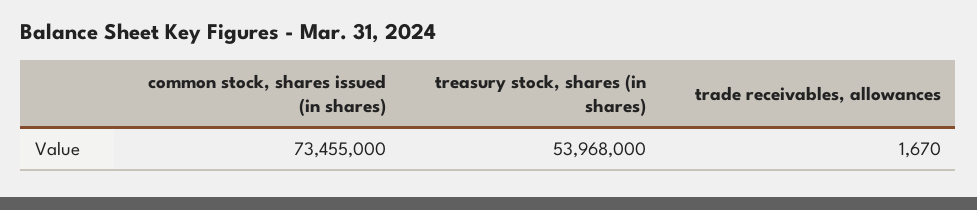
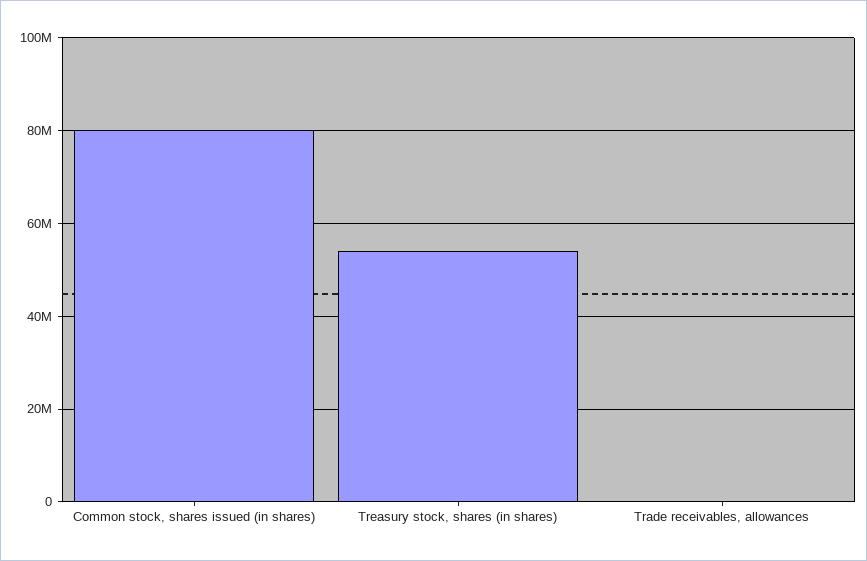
common stock, shares issued (in shares): 73455000 -> 80000000

